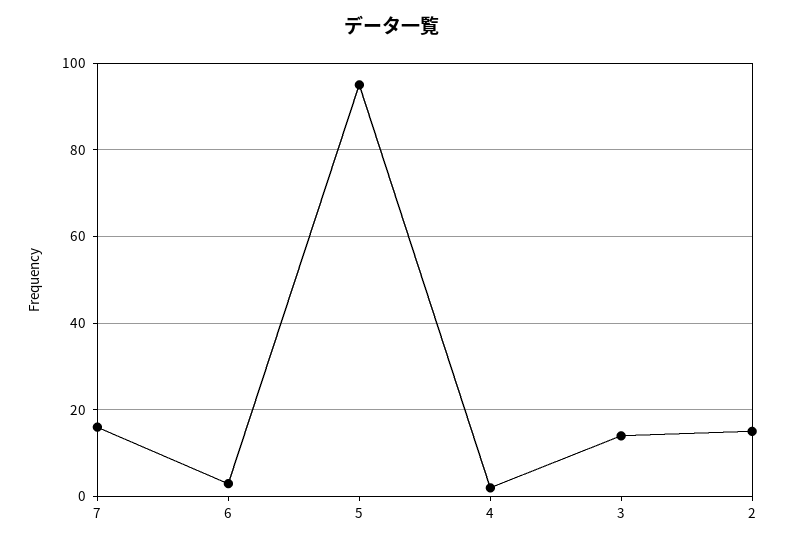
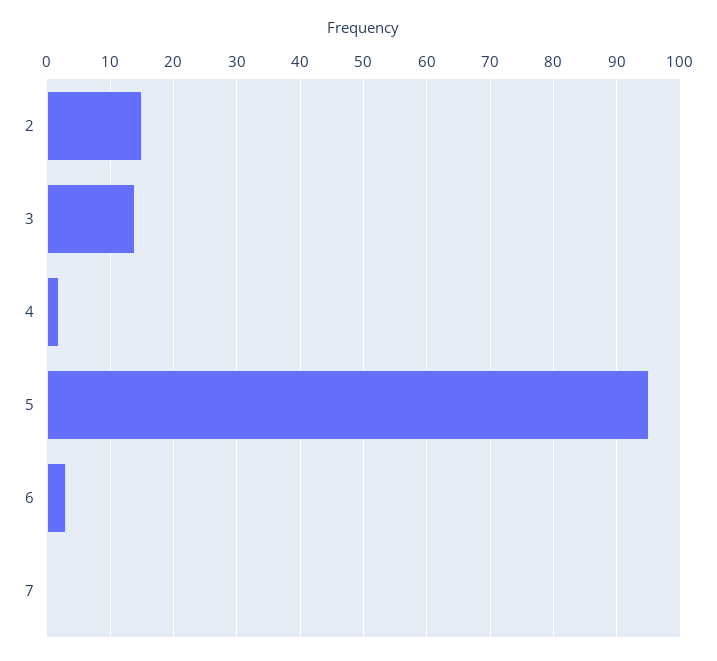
7: 15 -> 0

